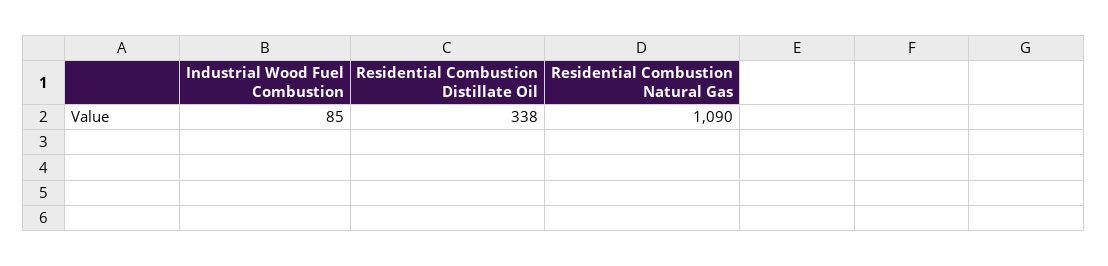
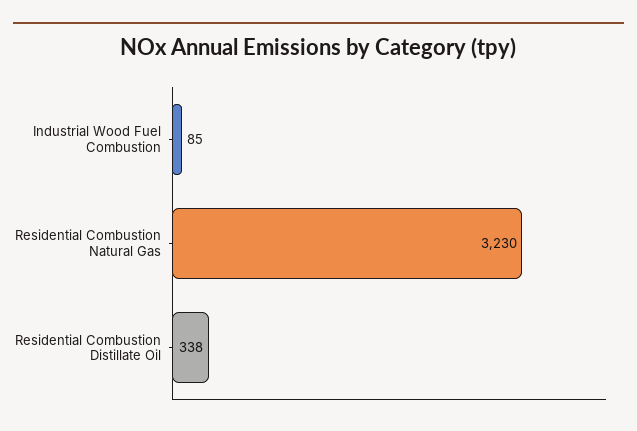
Residential Combustion Natural Gas: 1090 -> 3230

